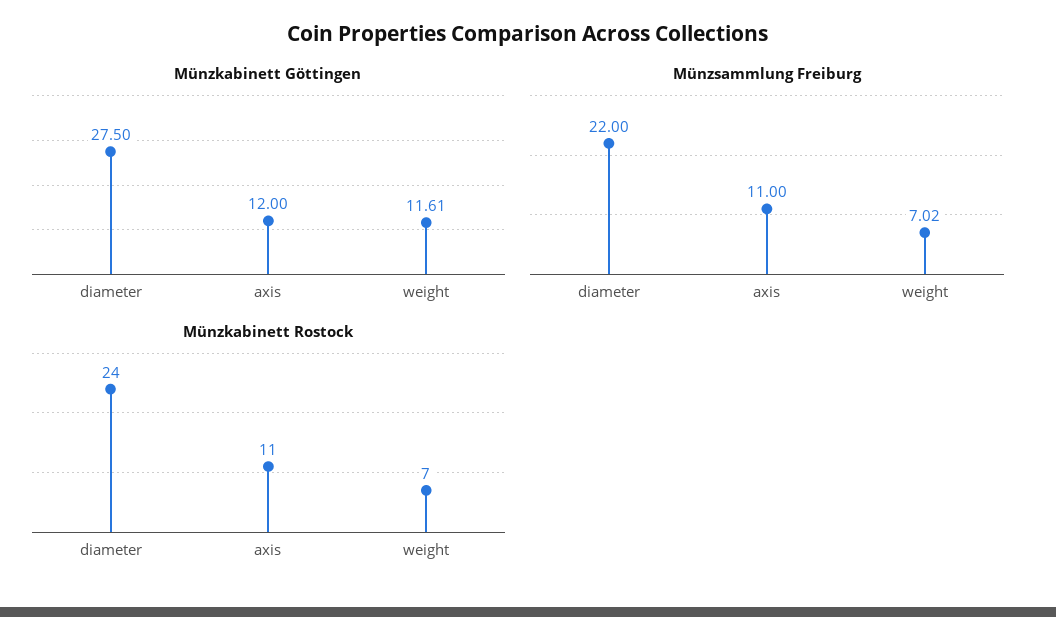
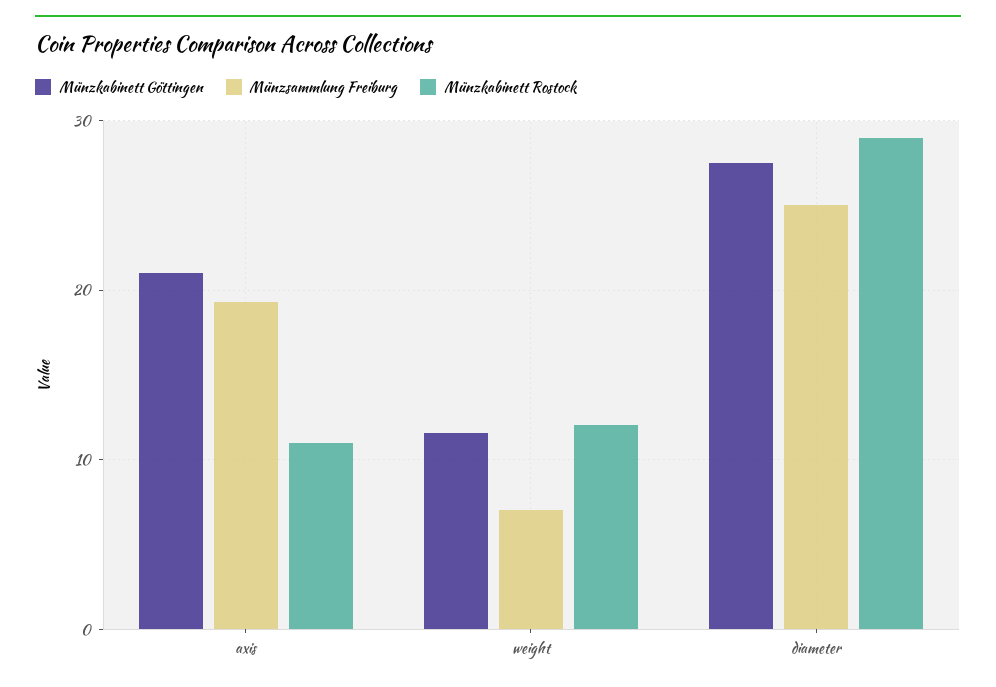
Münzkabinett Göttingen, axis: 12 -> 21
Münzsammlung Freiburg, diameter: 22 -> 25
Münzsammlung Freiburg, axis: 11 -> 19
Münzkabinett Rostock, diameter: 24 -> 29
Münzkabinett Rostock, weight: 7 -> 12

